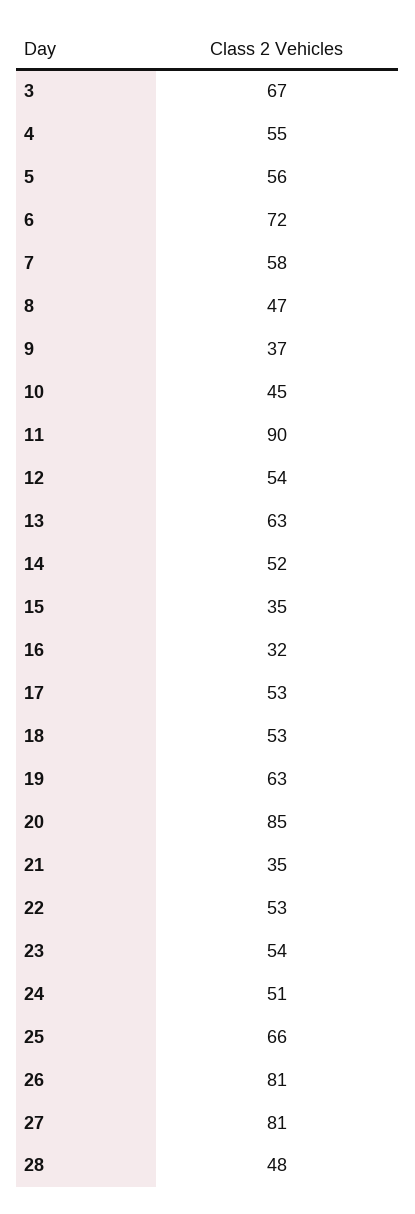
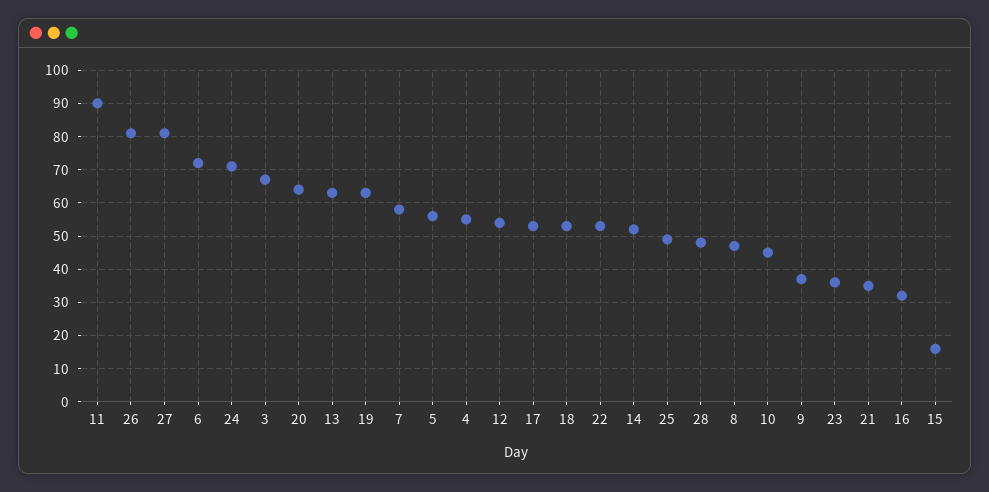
15: 35 -> 15
20: 85 -> 65
23: 54 -> 35
24: 51 -> 70
25: 66 -> 50

